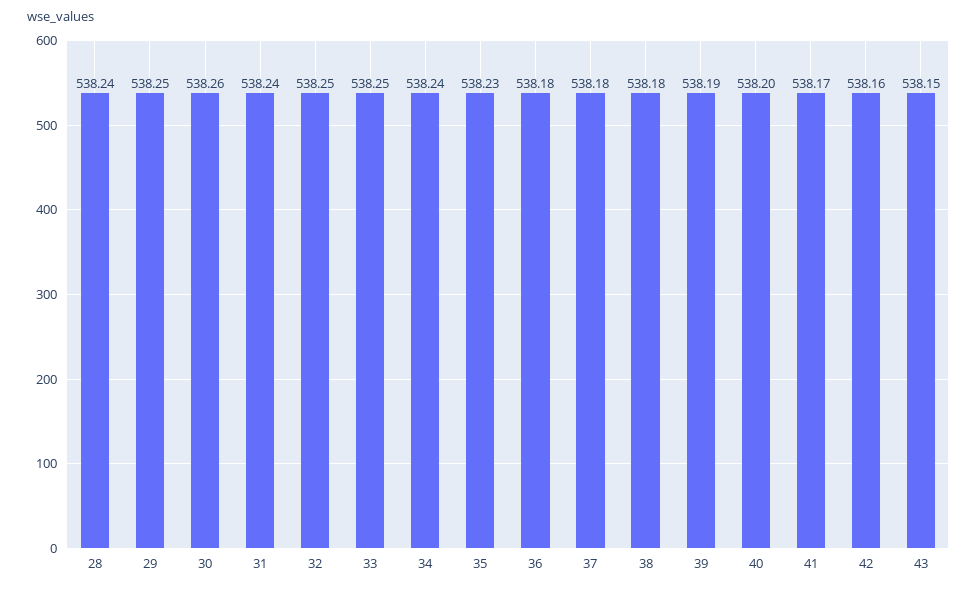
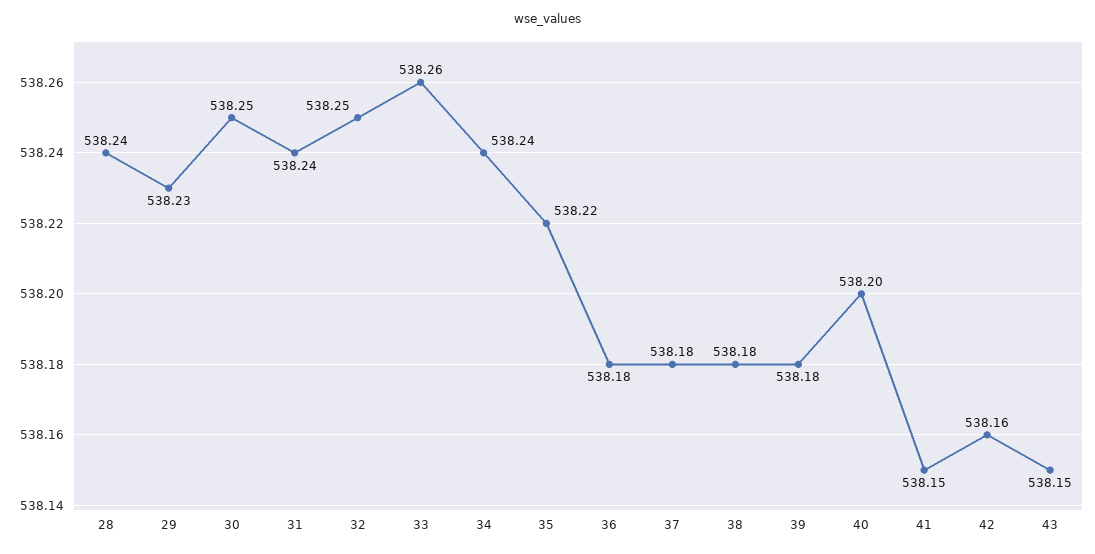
29: 538.25 -> 538.23
30: 538.26 -> 538.25
33: 538.25 -> 538.26
35: 538.23 -> 538.22
39: 538.19 -> 538.18
41: 538.17 -> 538.15

